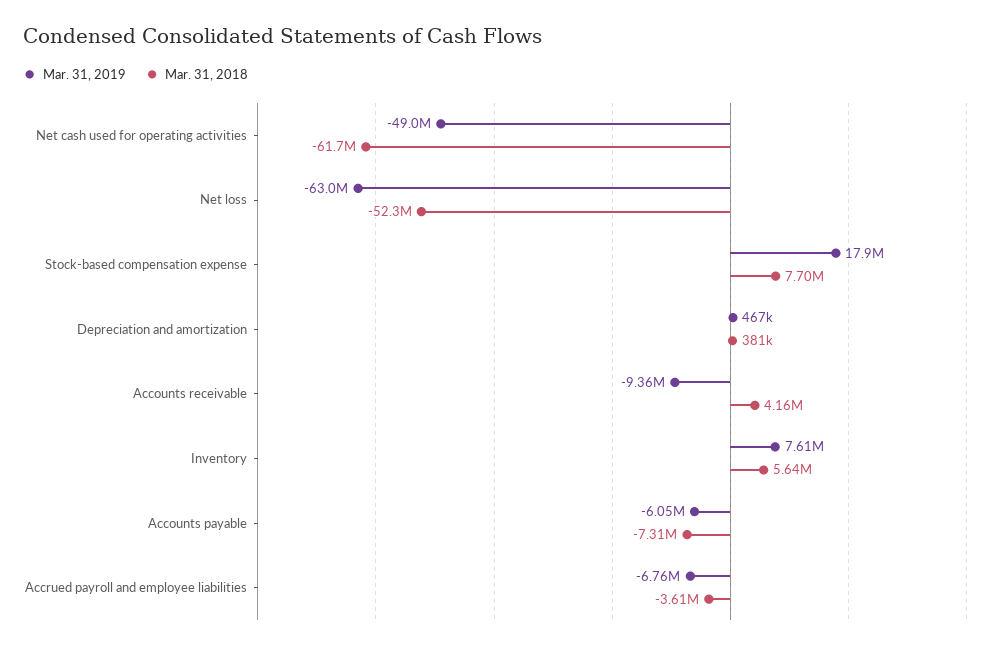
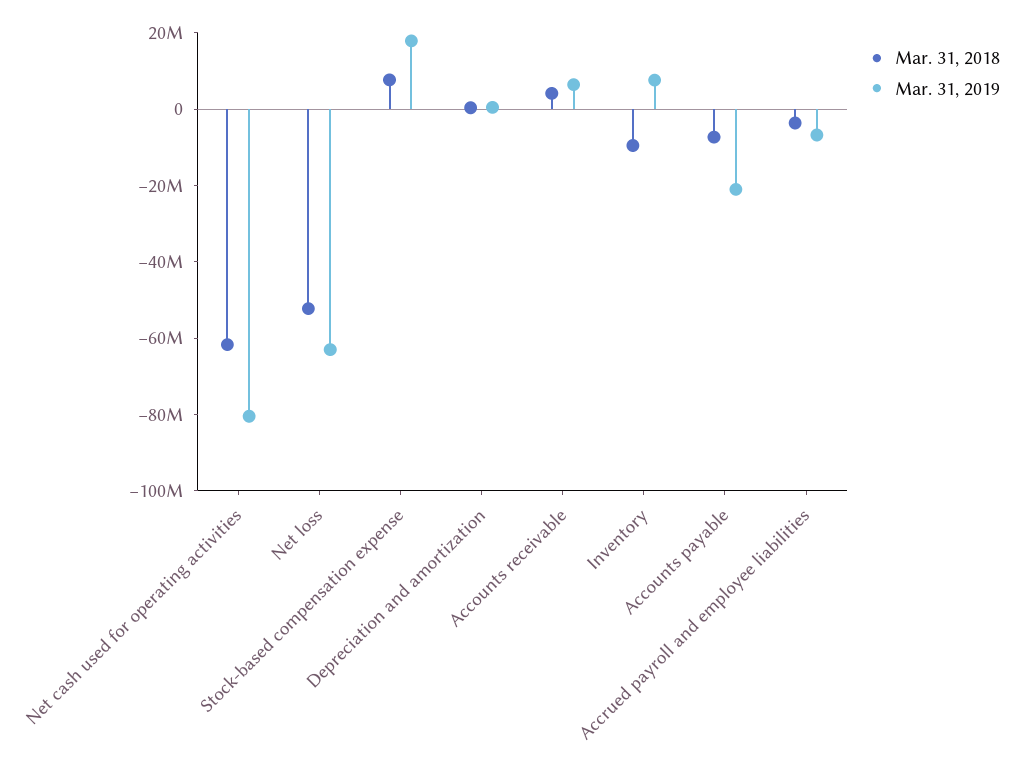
Mar. 31, 2019, Net cash used for operating activities: -49000000 -> -80000000
Mar. 31, 2019, Accounts receivable: -9360000 -> 5000000
Mar. 31, 2018, Inventory: 5640000 -> -10000000
Mar. 31, 2019, Accounts payable: -6050000 -> -20000000

